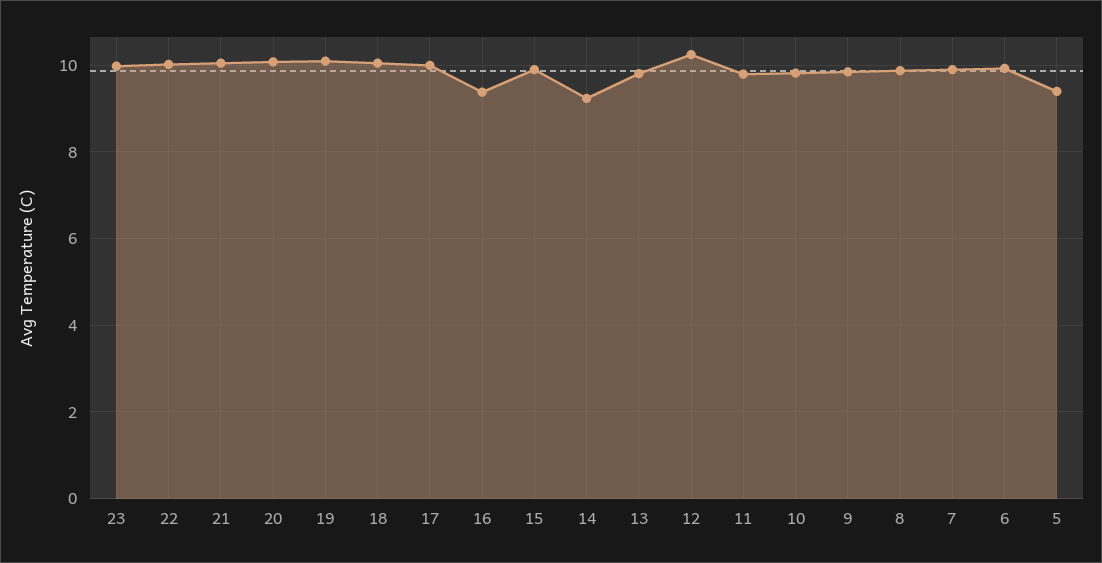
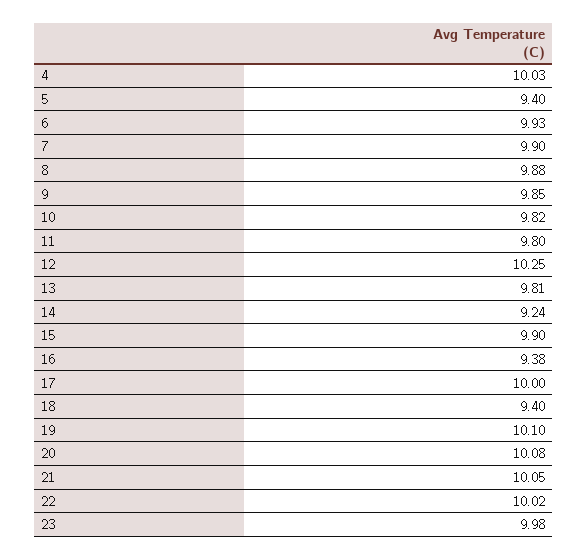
18: 10 -> 9.4
4: none -> 10.03

